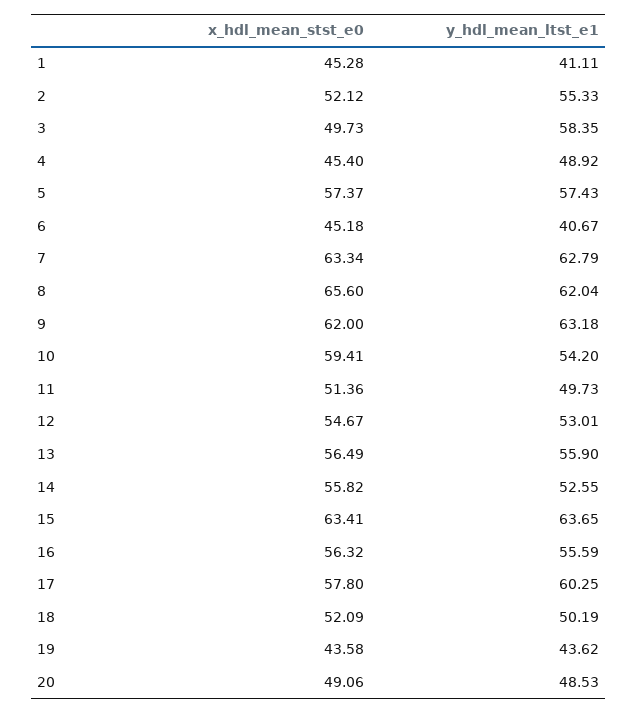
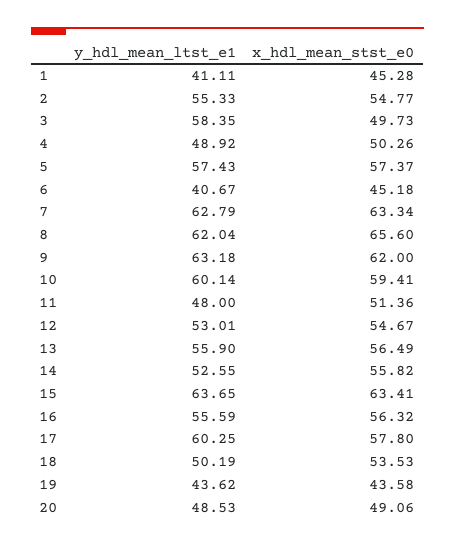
x_hdl_mean_stst_e0, 2: 52.12 -> 54.77
x_hdl_mean_stst_e0, 4: 45.4 -> 50.26
y_hdl_mean_ltst_e1, 10: 54.2 -> 60.14
y_hdl_mean_ltst_e1, 11: 49.73 -> 48
x_hdl_mean_stst_e0, 18: 52.09 -> 53.53

